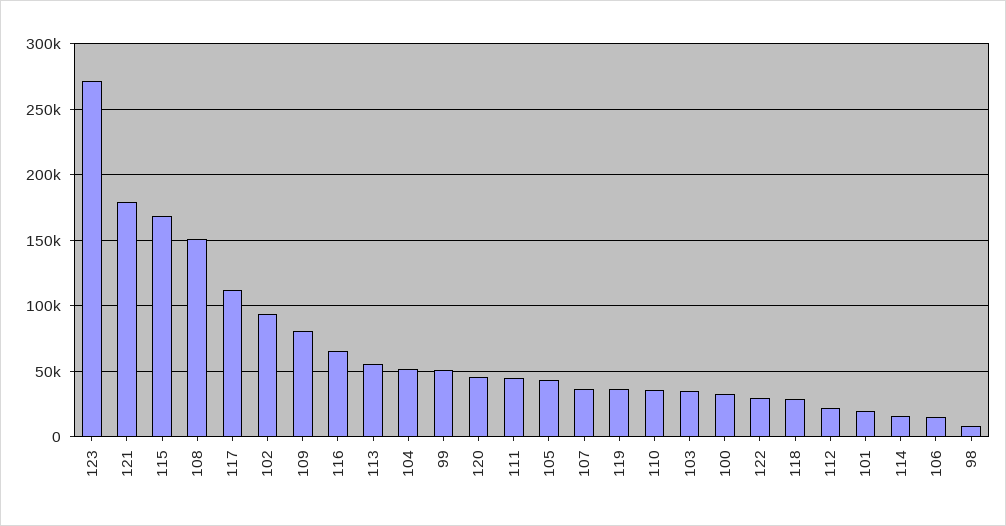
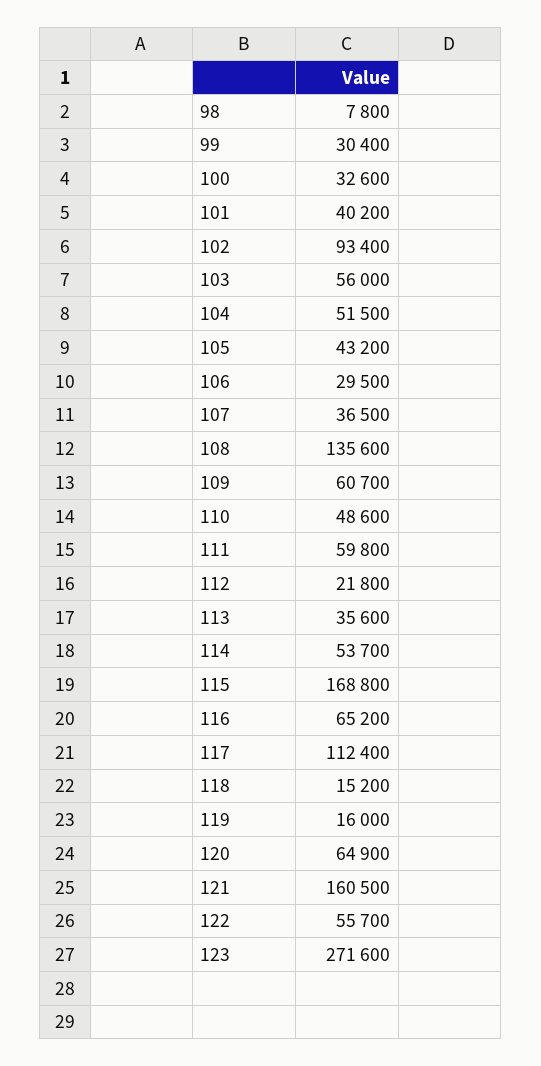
121: 180000 -> 160500
108: 150000 -> 135600
109: 80000 -> 60700
113: 55000 -> 35600
99: 50000 -> 30400
120: 45000 -> 64900
111: 45000 -> 59800
119: 35000 -> 16000
110: 35000 -> 48600
103: 35000 -> 56000
122: 30000 -> 55700
118: 30000 -> 15200
101: 20000 -> 40200
114: 15000 -> 53700
106: 15000 -> 29500

